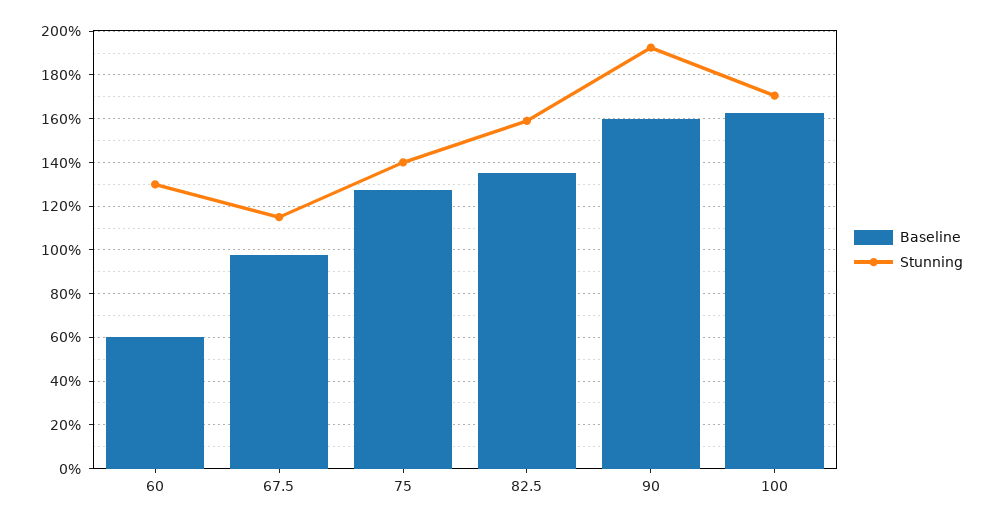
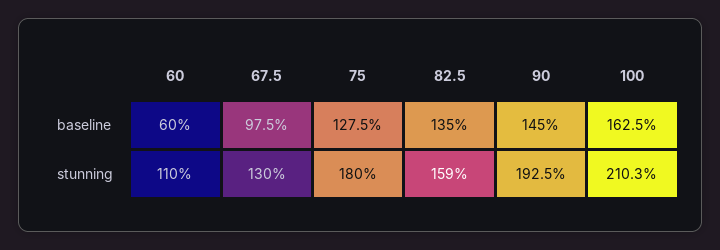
Stunning, 60: 130 -> 110
Stunning, 67.5: 115 -> 130
Stunning, 75: 140 -> 180
Baseline, 90: 160 -> 145
Stunning, 100: 170 -> 210.3

